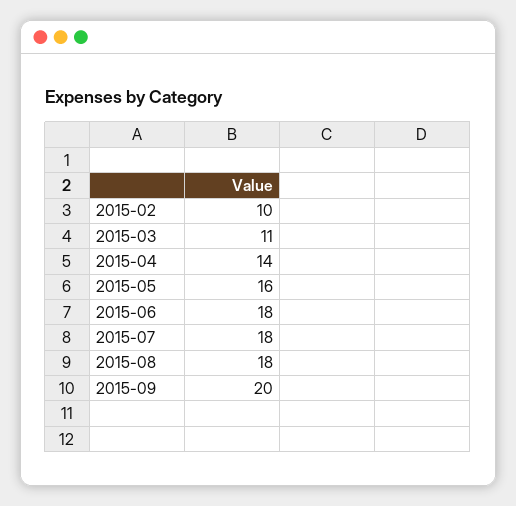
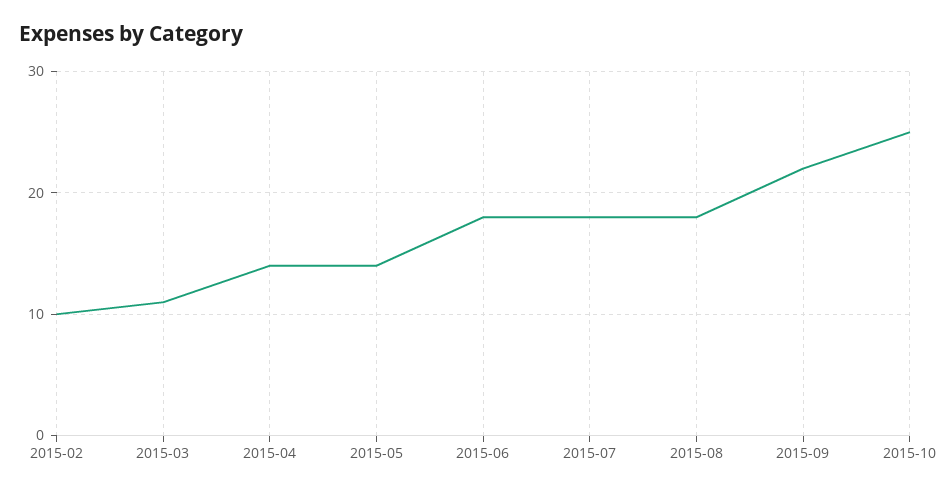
2015-05: 16 -> 14
2015-09: 20 -> 22
2015-10: none -> 25

